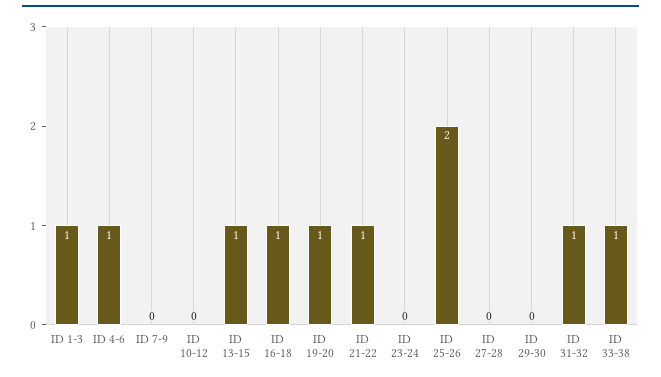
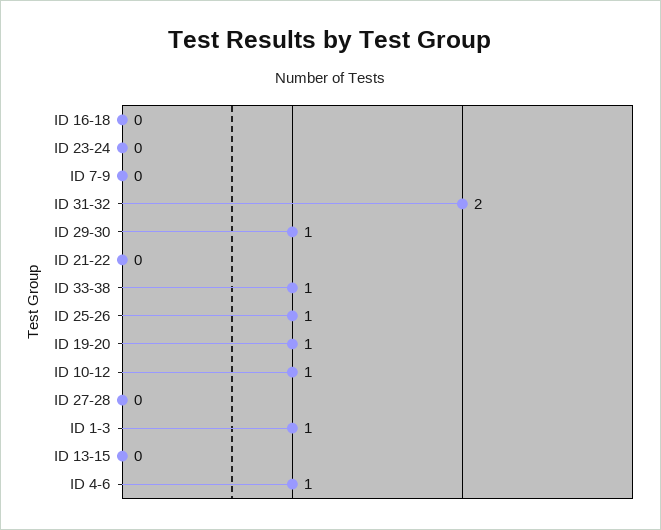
ID 10-12: 0 -> 1
ID 13-15: 1 -> 0
ID 16-18: 1 -> 0
ID 21-22: 1 -> 0
ID 25-26: 2 -> 1
ID 29-30: 0 -> 1
ID 31-32: 1 -> 2

